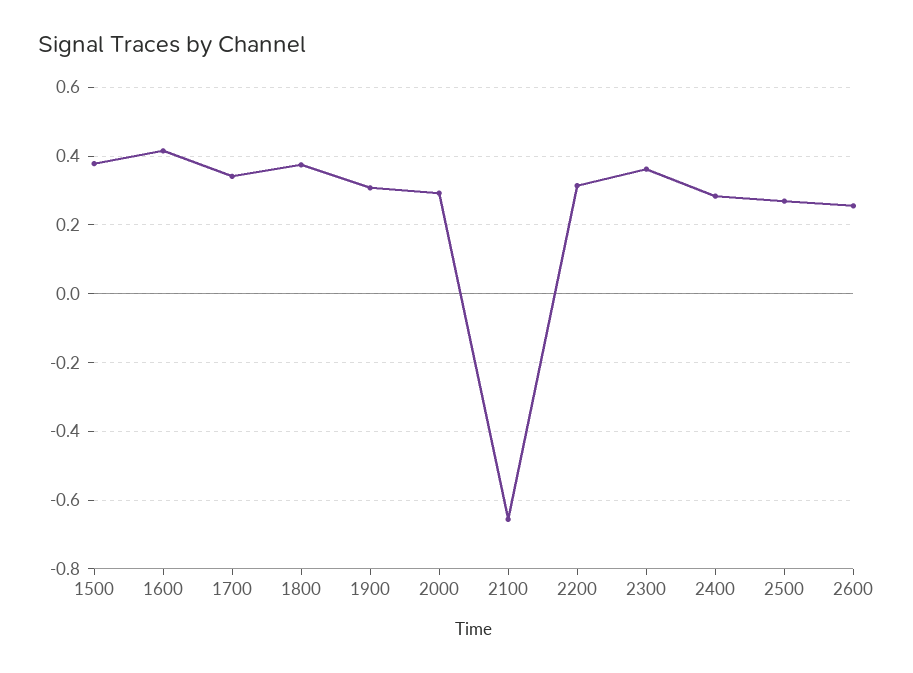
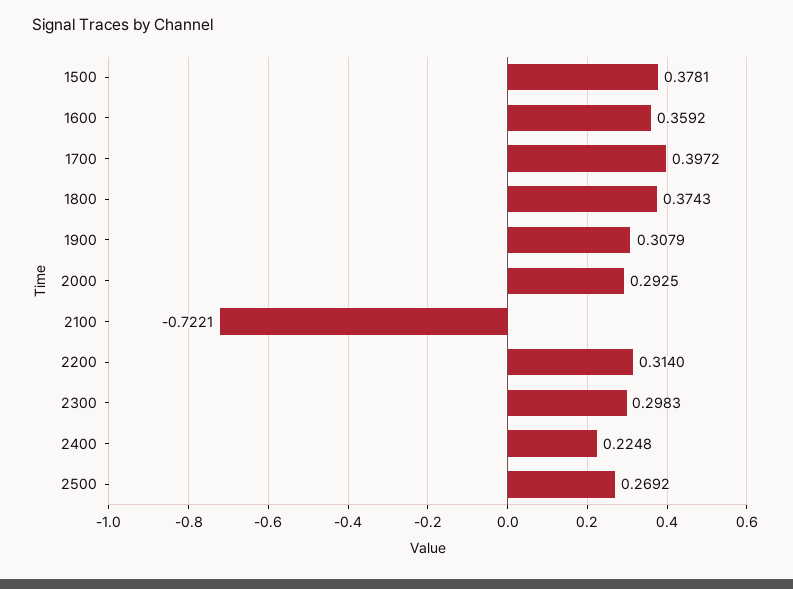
1600: 0.42 -> 0.3592
1700: 0.34 -> 0.3972
2100: -0.66 -> -0.7221
2300: 0.36 -> 0.2983
2400: 0.28 -> 0.2248
2600: 0.26 -> none

